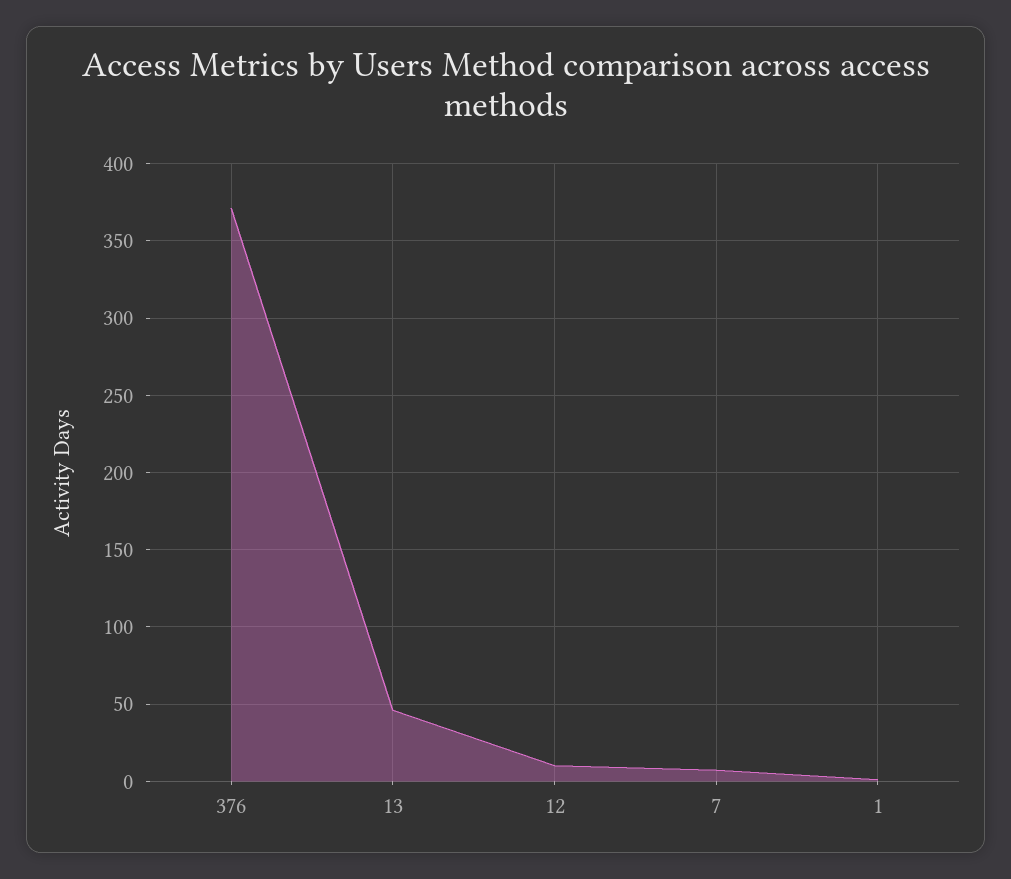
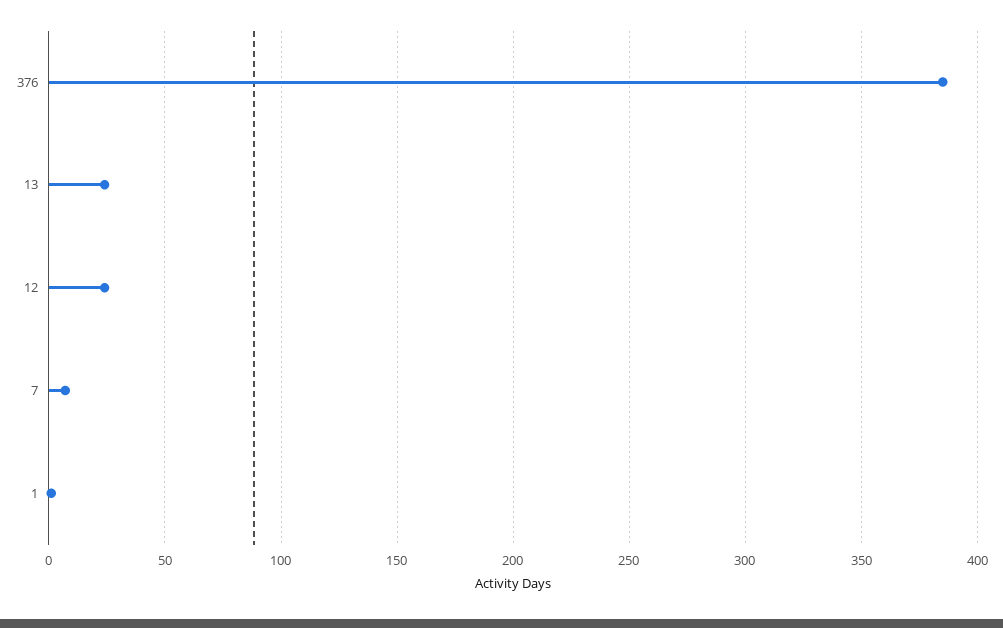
376: 370 -> 385
13: 45 -> 25
12: 10 -> 25

